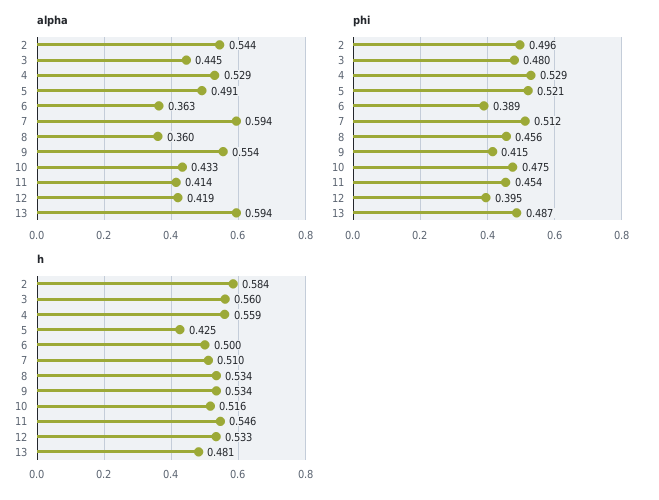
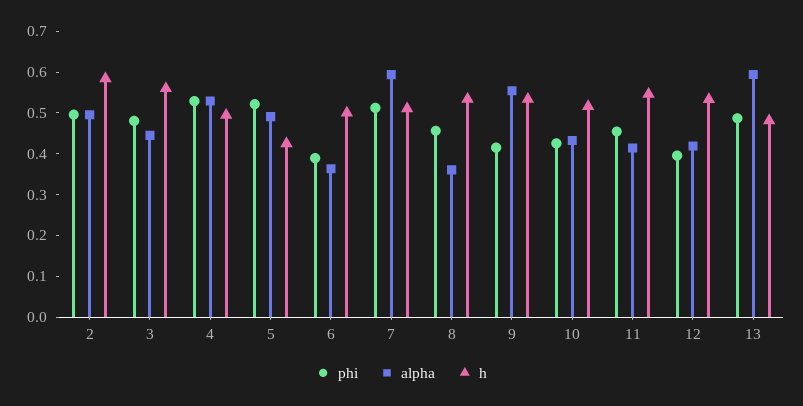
alpha, 2: 0.544 -> 0.5
phi, 10: 0.475 -> 0.42
h, 4: 0.559 -> 0.5

